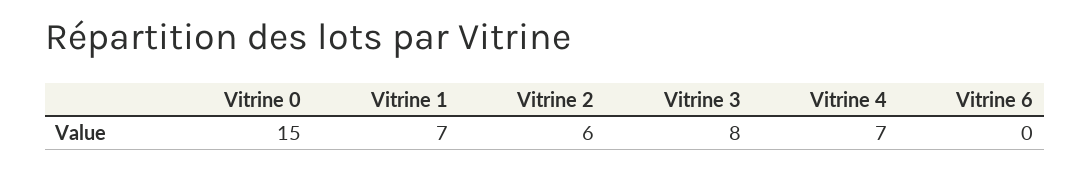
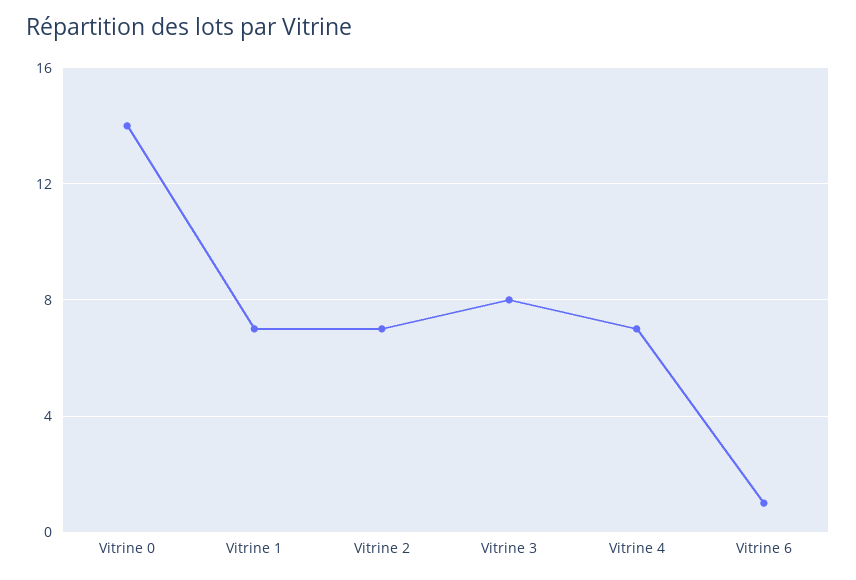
Vitrine 0: 15 -> 14
Vitrine 2: 6 -> 7
Vitrine 6: 0 -> 1

